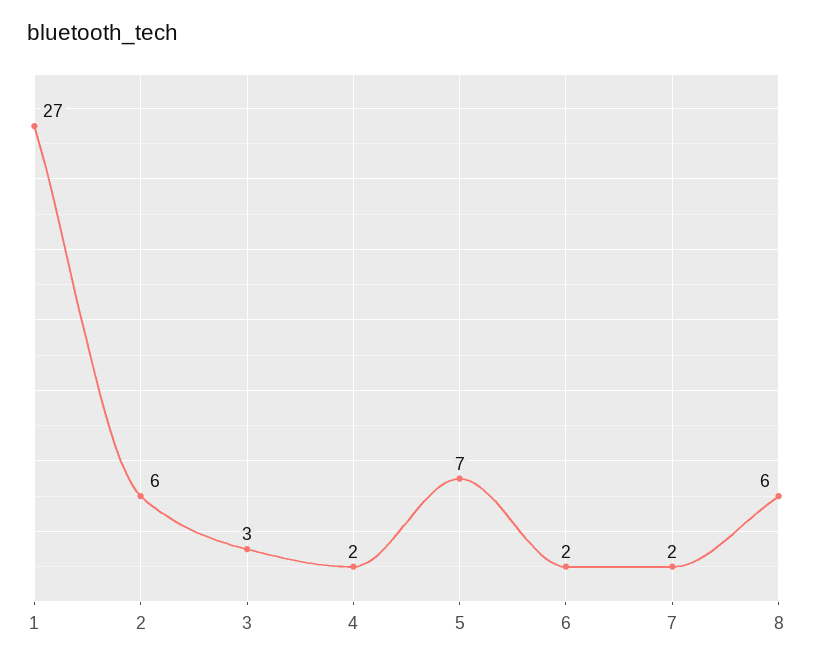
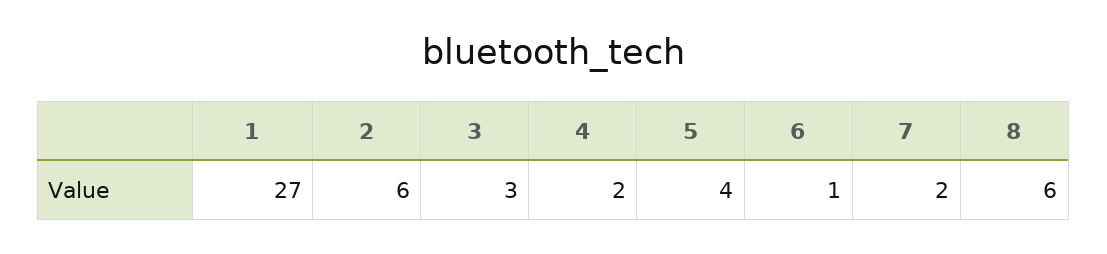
5: 7 -> 4
6: 2 -> 1

